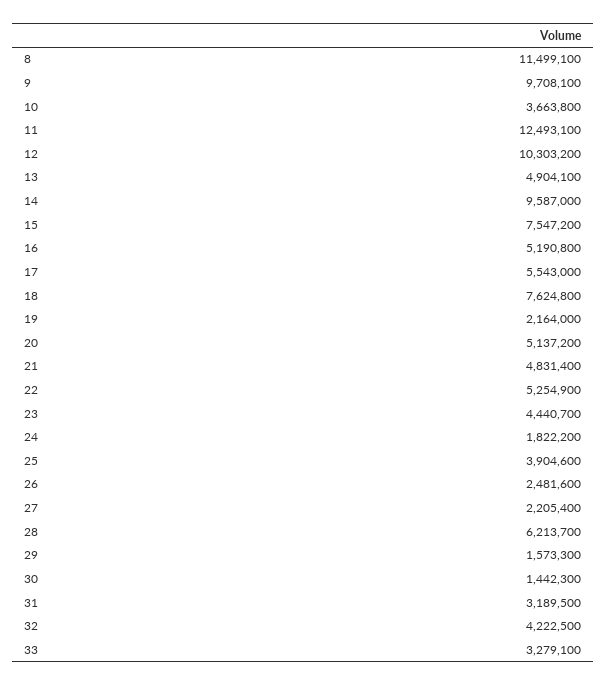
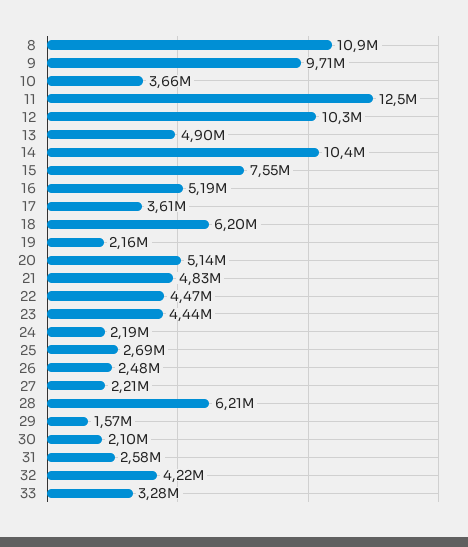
8: 11499100 -> 10900000
14: 9587000 -> 10400000
17: 5543000 -> 3610000
18: 7624800 -> 6200000
22: 5254900 -> 4470000
24: 1822200 -> 2190000
25: 3904600 -> 2690000
30: 1442300 -> 2100000
31: 3189500 -> 2580000

